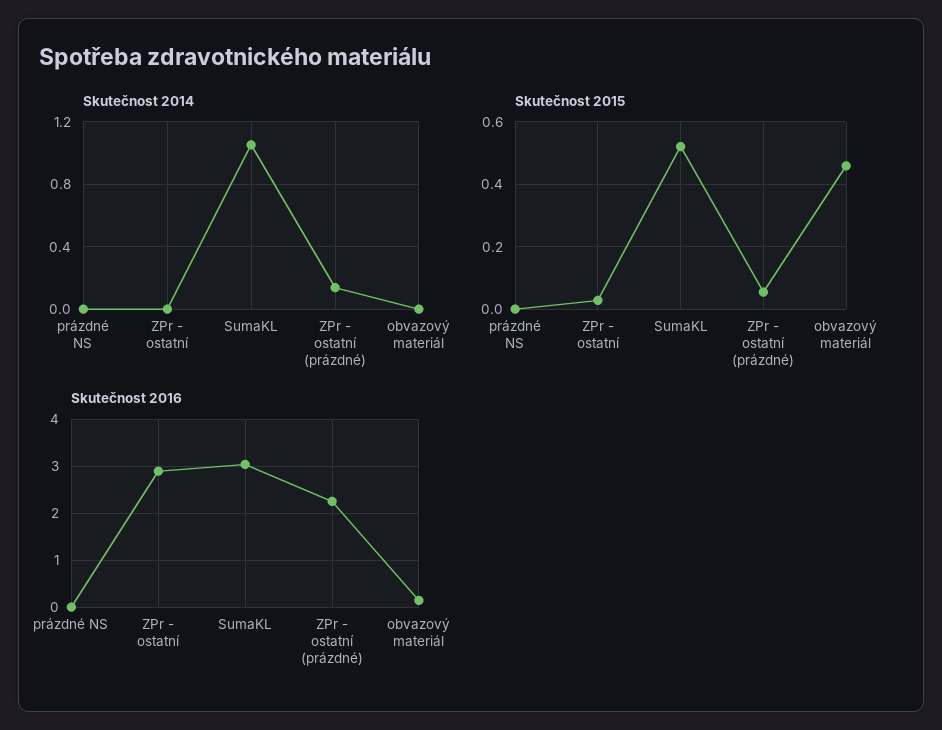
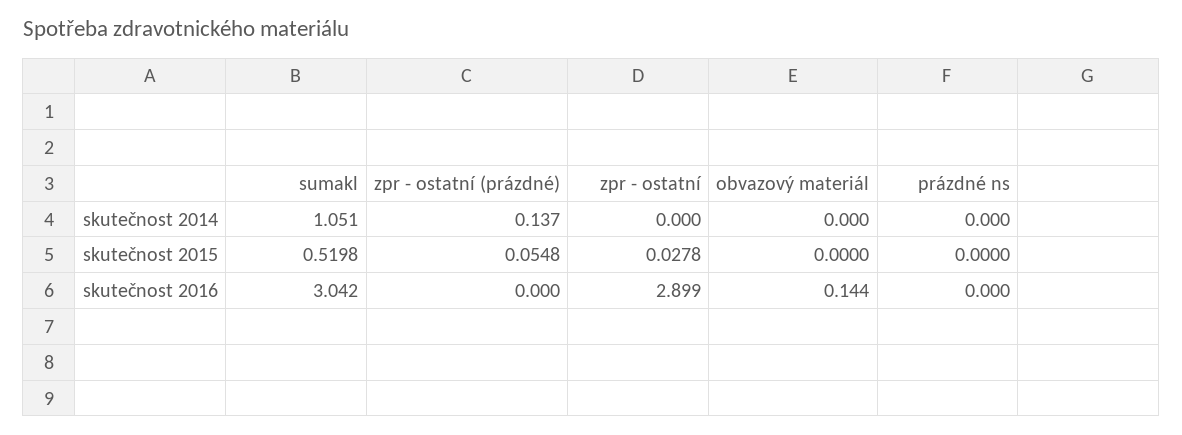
Skutečnost 2015, obvazový materiál: 0.46 -> 0
Skutečnost 2016, ZPr - ostatní (prázdné): 2.2 -> 0

